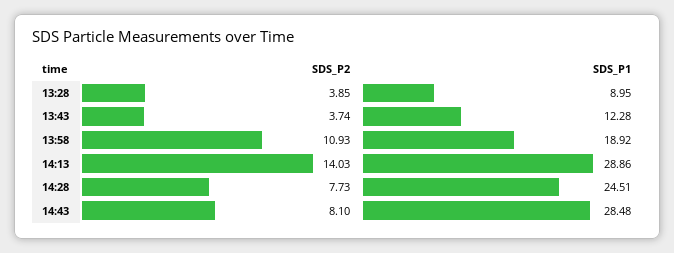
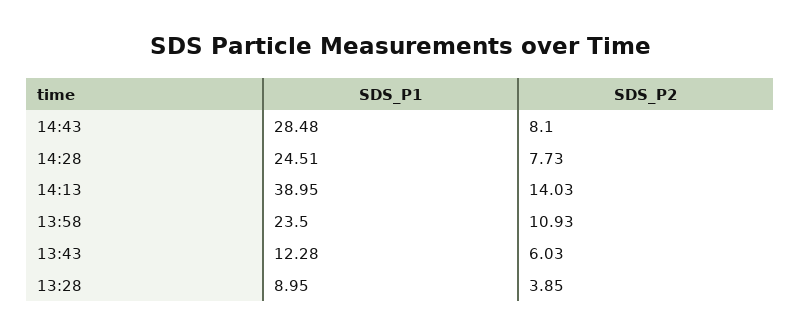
SDS_P2, 13:43: 3.74 -> 6.03
SDS_P1, 13:58: 18.92 -> 23.5
SDS_P1, 14:13: 28.86 -> 38.95

